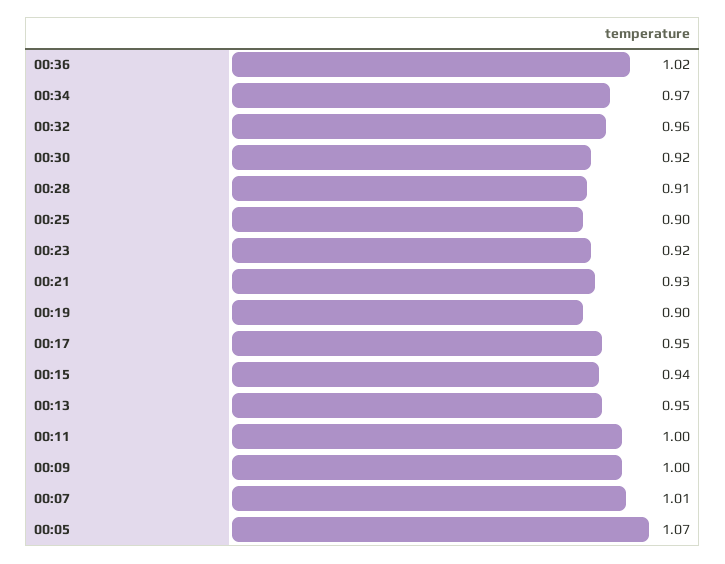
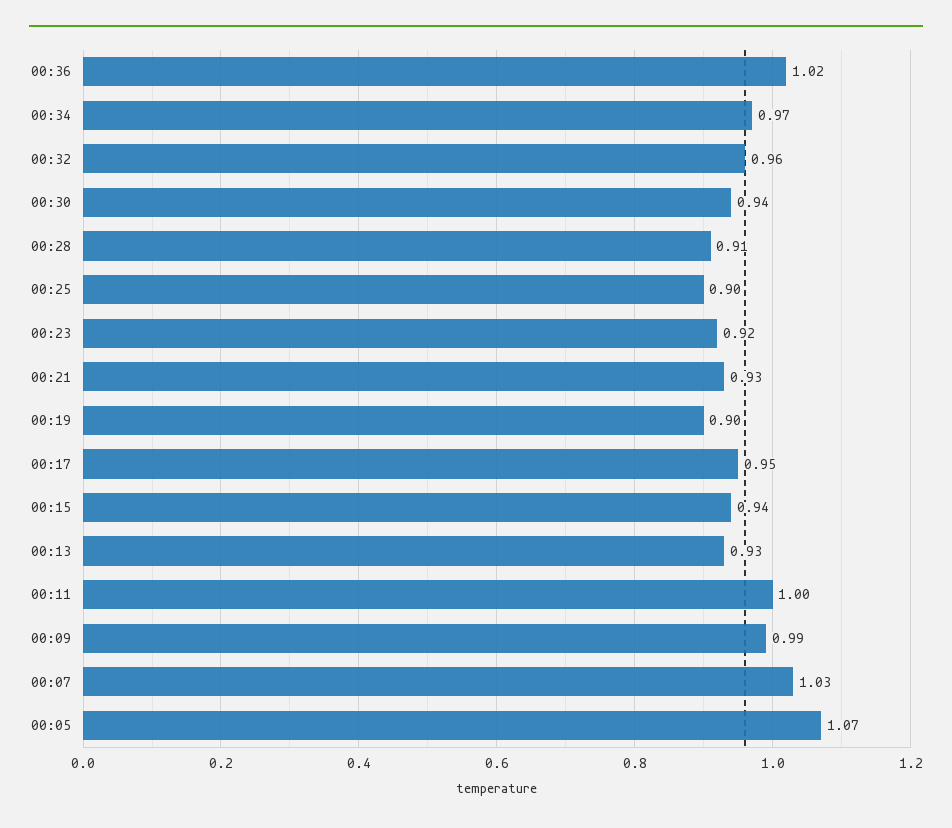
00:30: 0.92 -> 0.94
00:13: 0.95 -> 0.93
00:09: 1 -> 0.99
00:07: 1.01 -> 1.03

